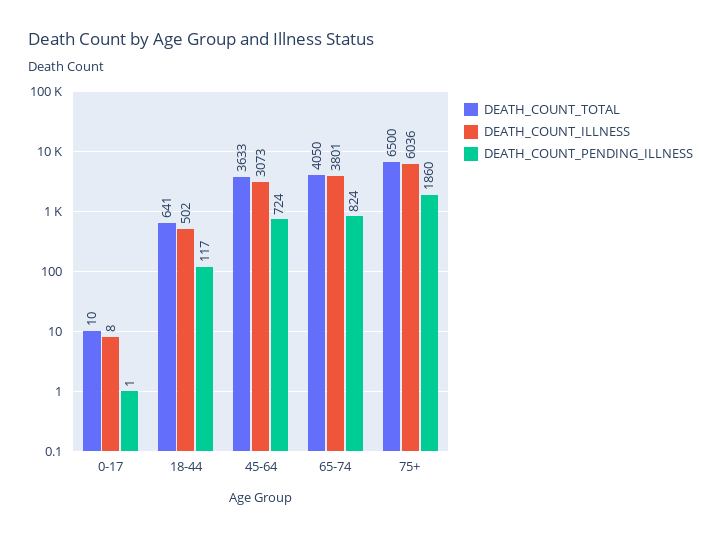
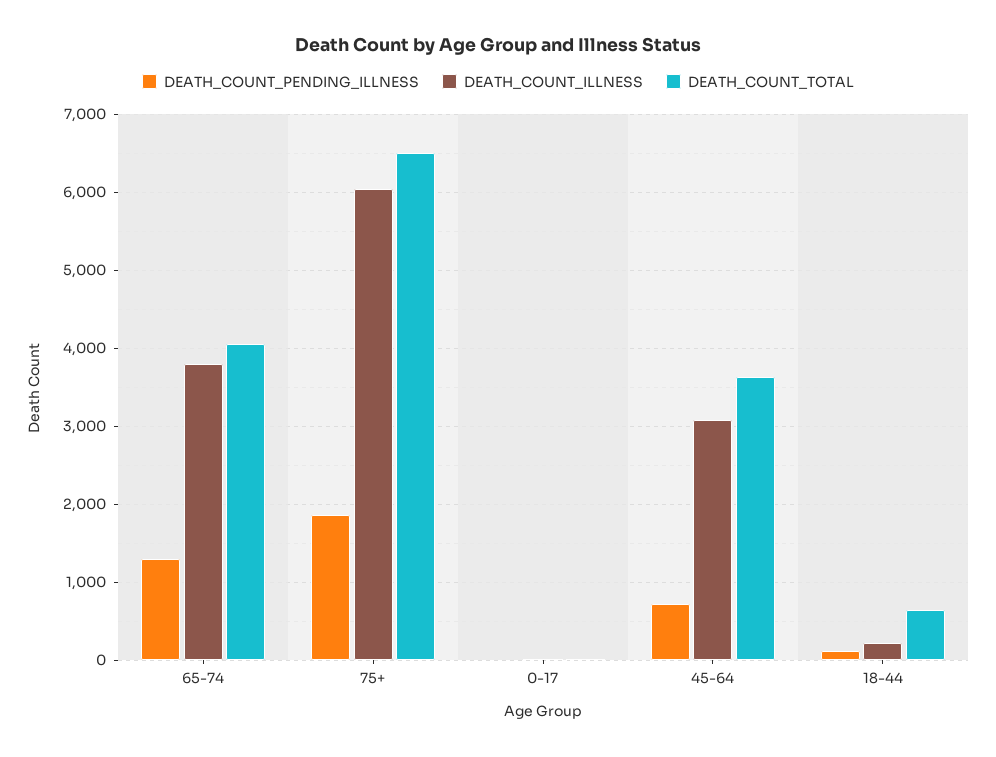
DEATH_COUNT_ILLNESS, 18-44: 502 -> 200
DEATH_COUNT_PENDING_ILLNESS, 65-74: 824 -> 1300

